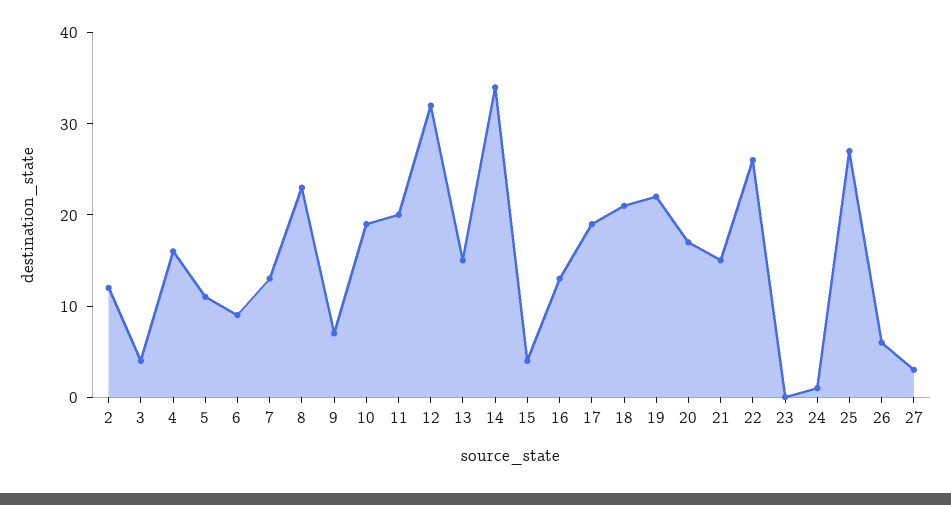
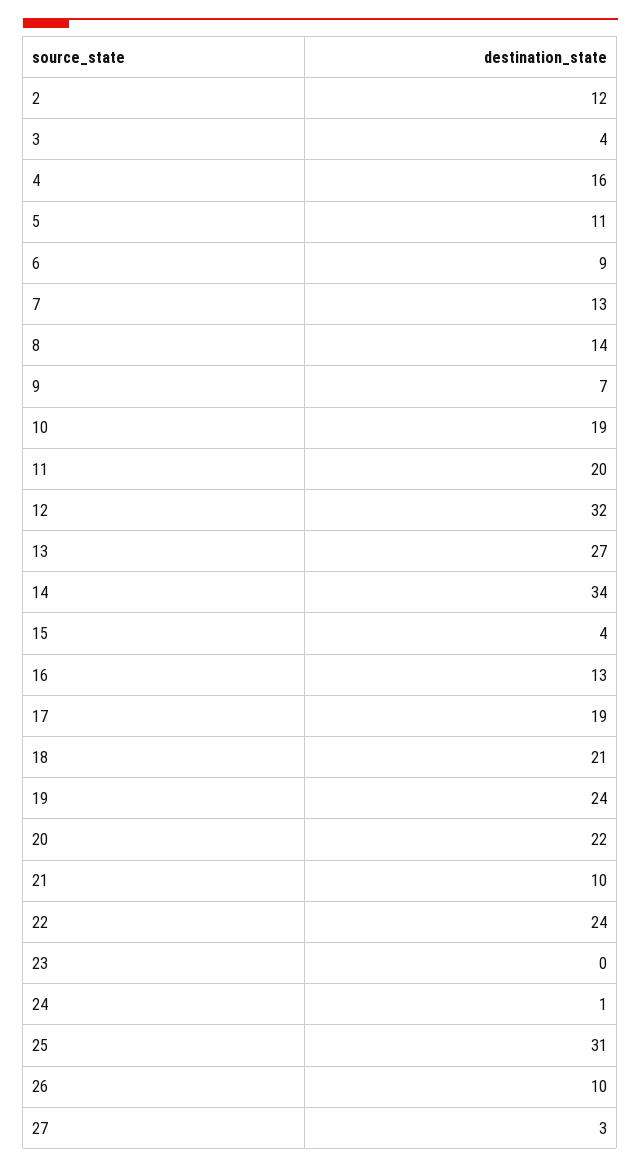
8: 23 -> 14
13: 15 -> 27
19: 22 -> 24
20: 17 -> 22
21: 15 -> 10
22: 26 -> 24
25: 27 -> 31
26: 6 -> 10

